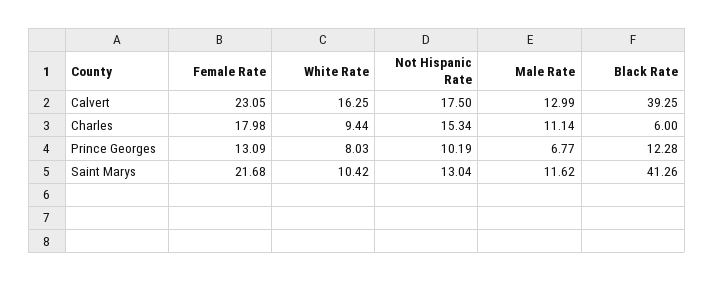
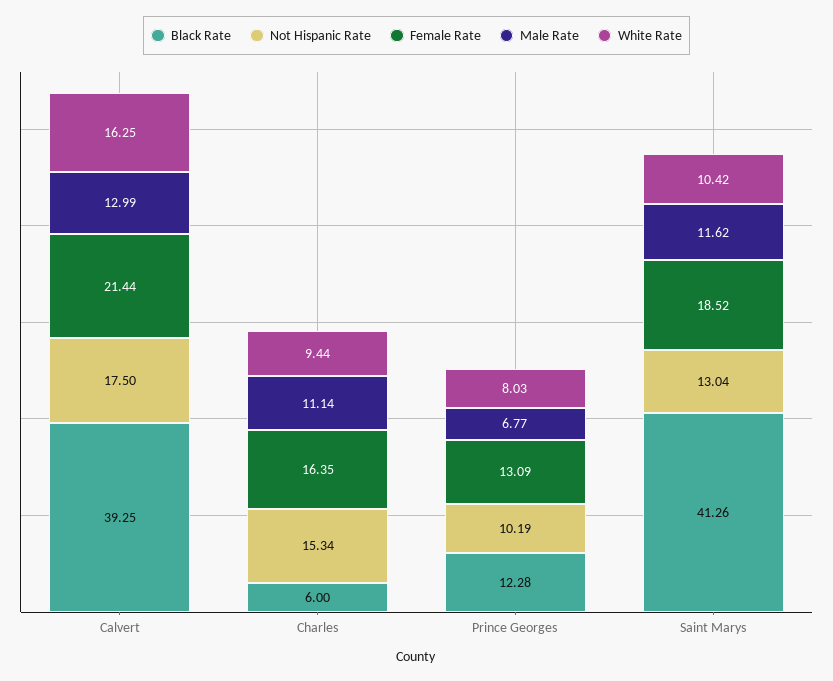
Female Rate, Calvert: 23.05 -> 21.44
Female Rate, Charles: 17.98 -> 16.35
Female Rate, Saint Marys: 21.68 -> 18.52

